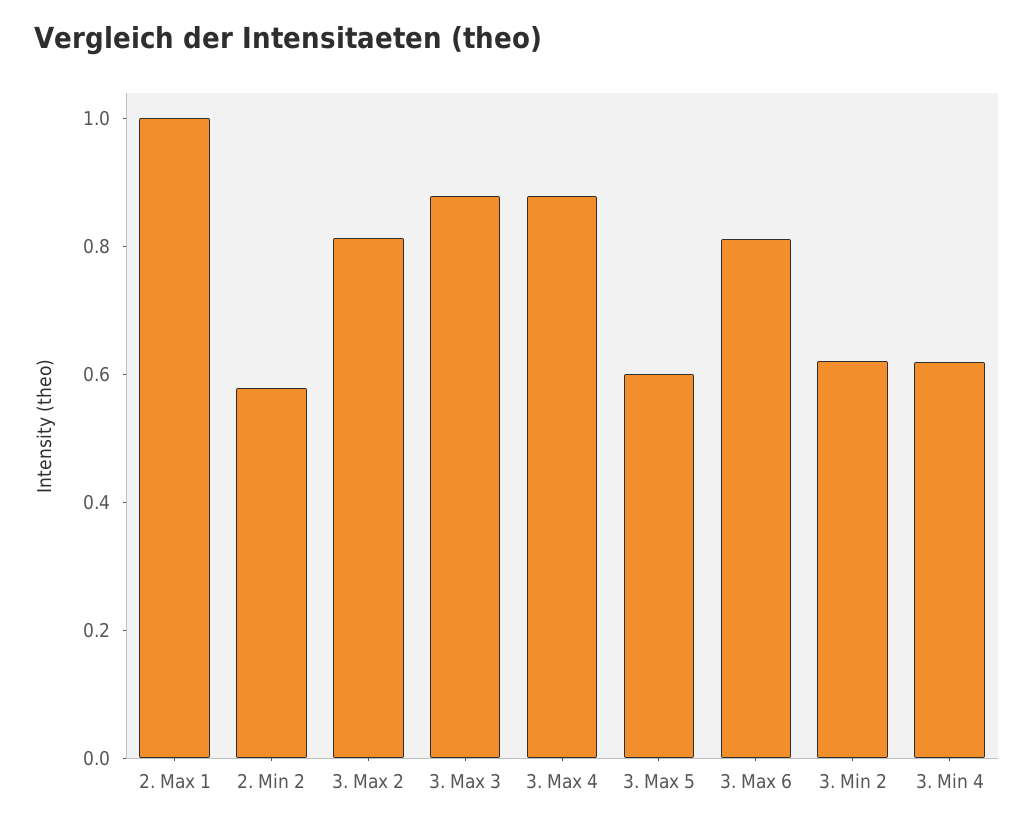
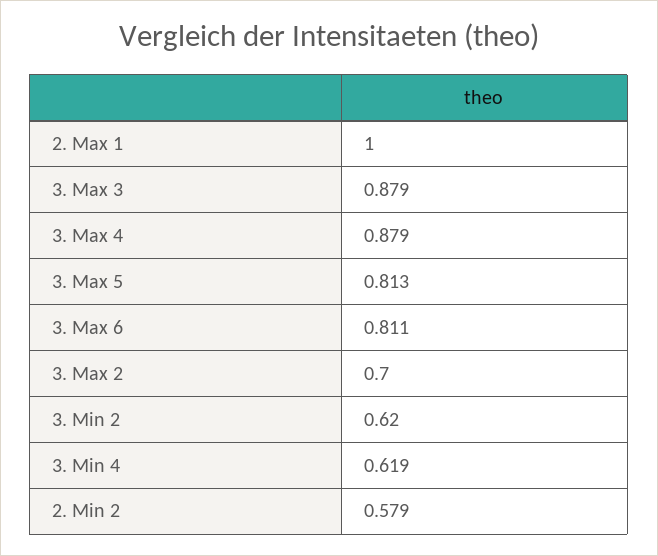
3. Max 2: 0.8 -> 0.7
3. Max 5: 0.6 -> 0.813

